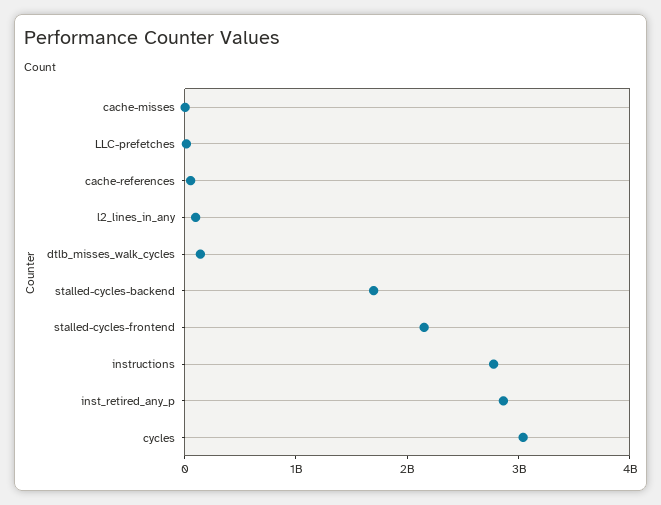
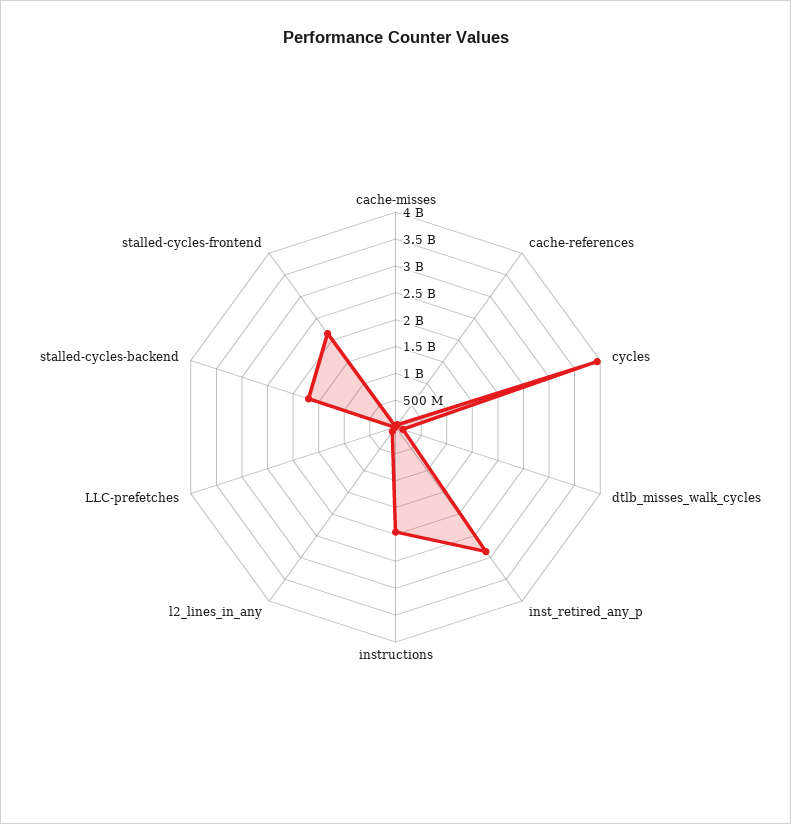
instructions: 2800000000 -> 2000000000
cycles: 3000000000 -> 4000000000

